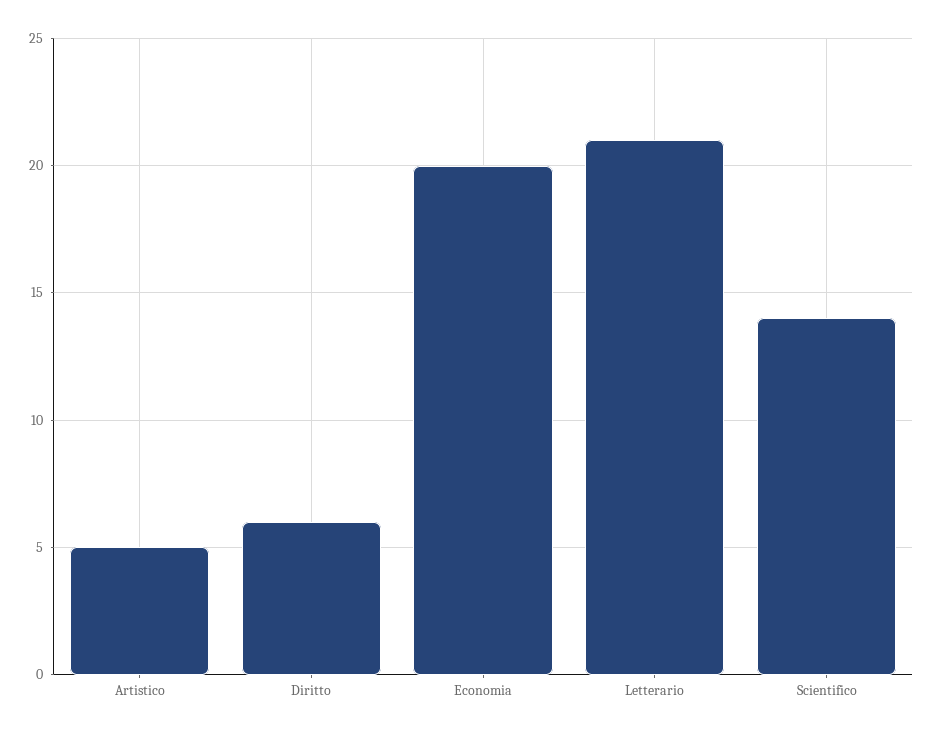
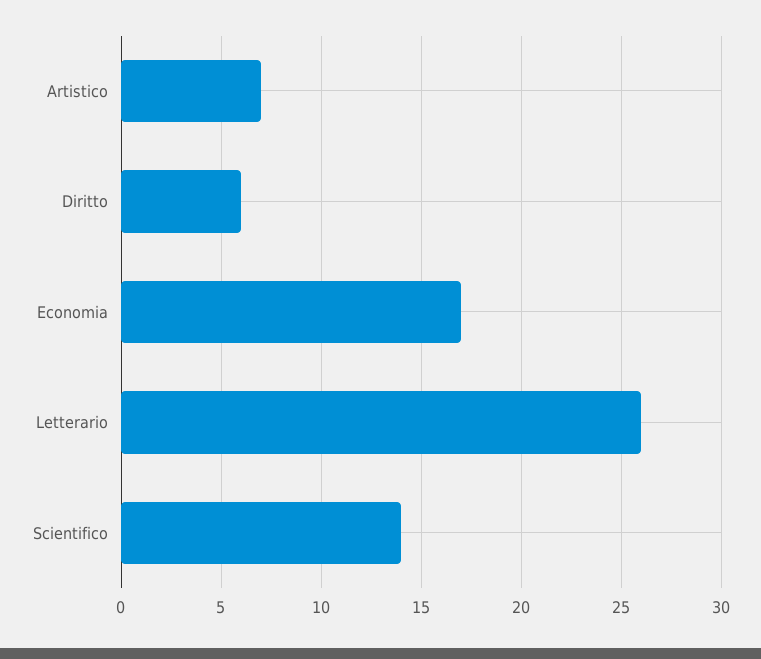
Artistico: 5 -> 7
Economia: 20 -> 17
Letterario: 21 -> 26

